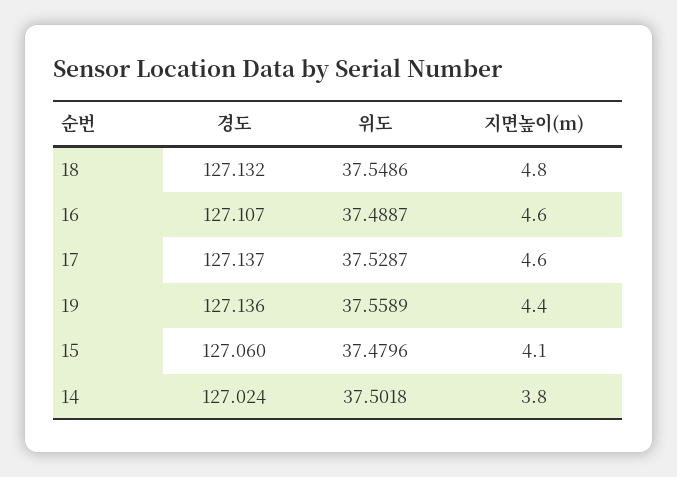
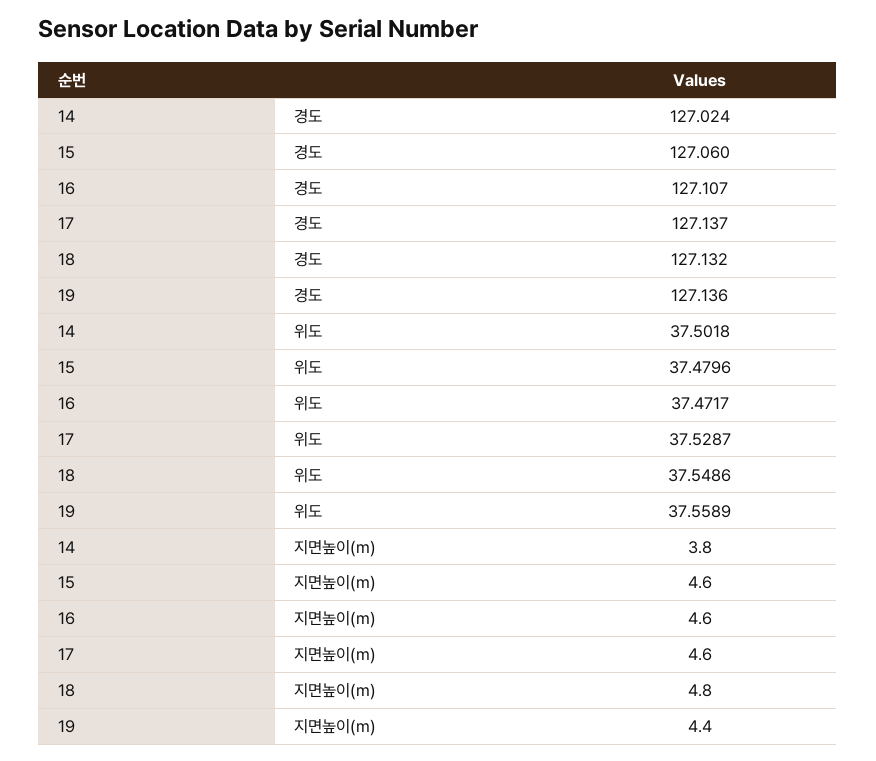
위도, 16: 37.4887 -> 37.4717
지면높이(m), 15: 4.1 -> 4.6

